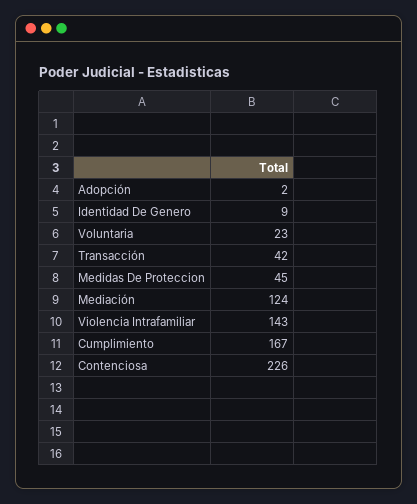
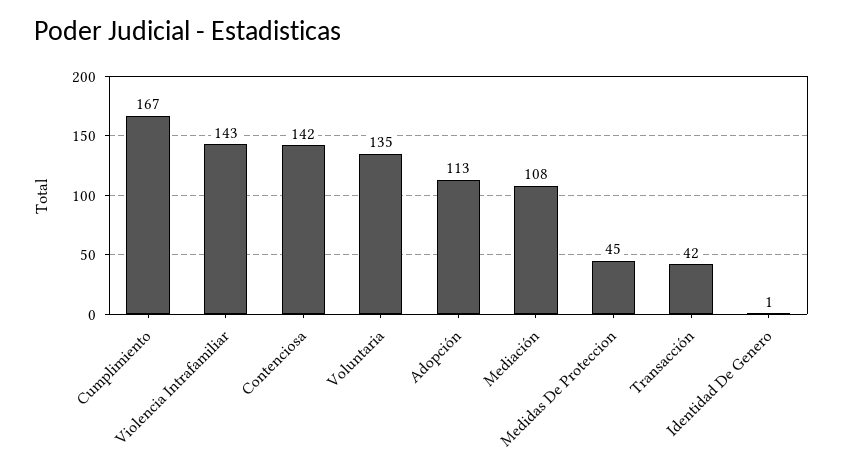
Adopción: 2 -> 113
Identidad De Genero: 9 -> 1
Voluntaria: 23 -> 135
Mediación: 124 -> 108
Contenciosa: 226 -> 142

